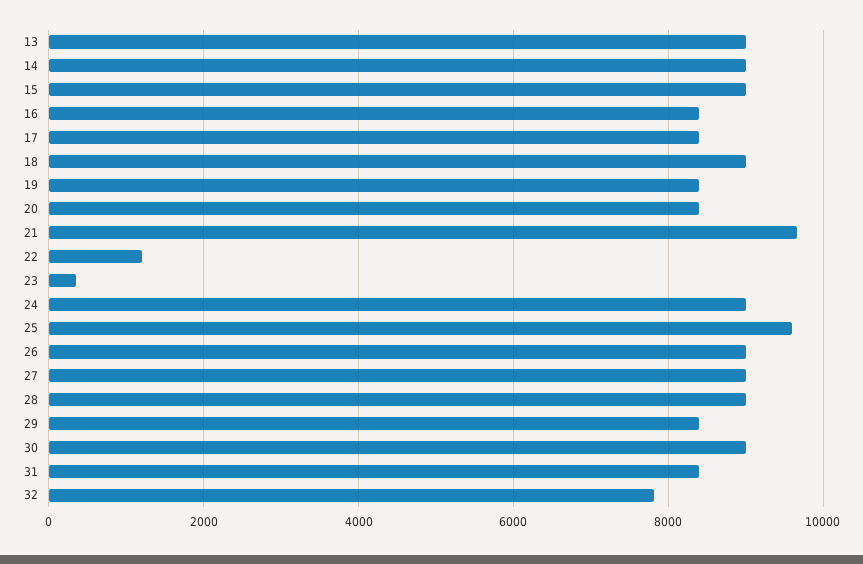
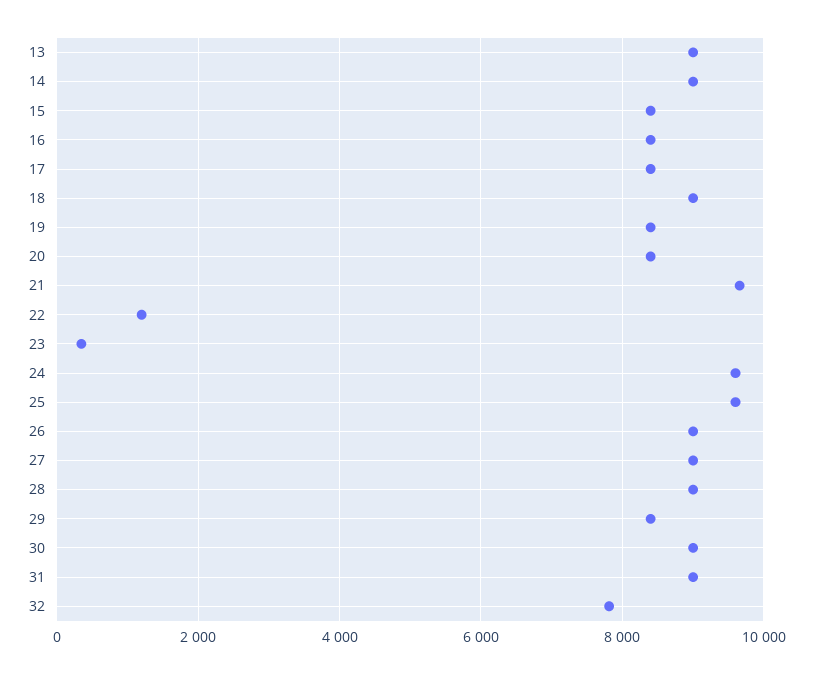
15: 9000 -> 8400
24: 9000 -> 9600
31: 8400 -> 9000

